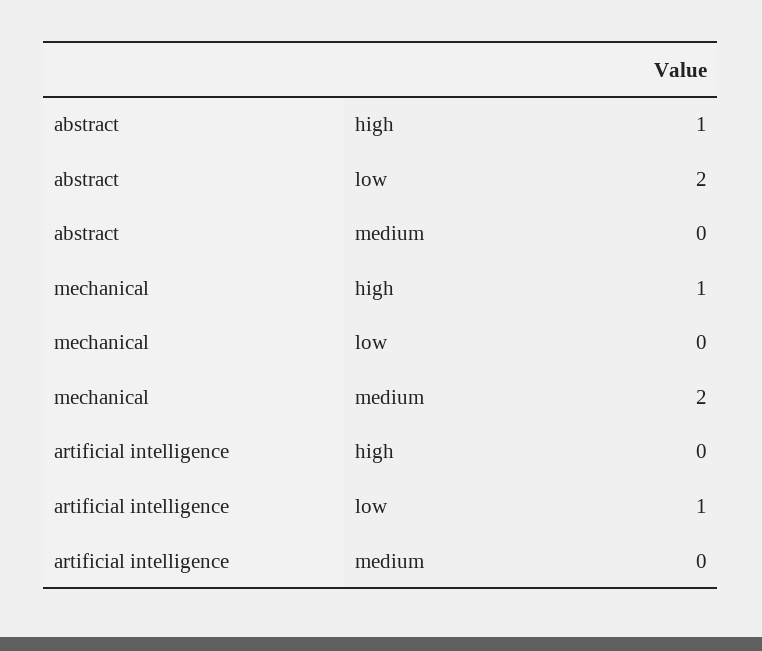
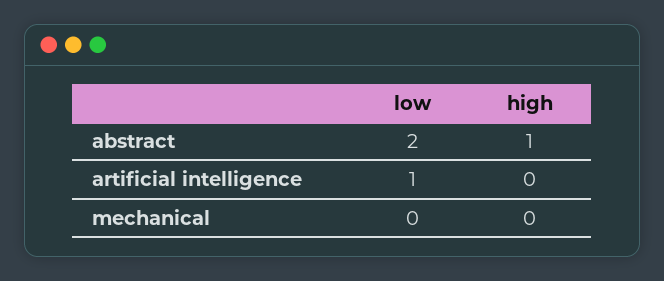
abstract, medium: 0 -> none
mechanical, high: 1 -> 0
mechanical, medium: 2 -> none
artificial intelligence, medium: 0 -> none

